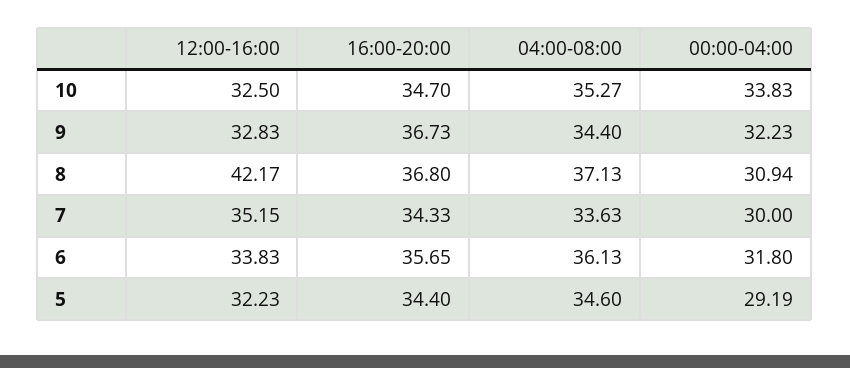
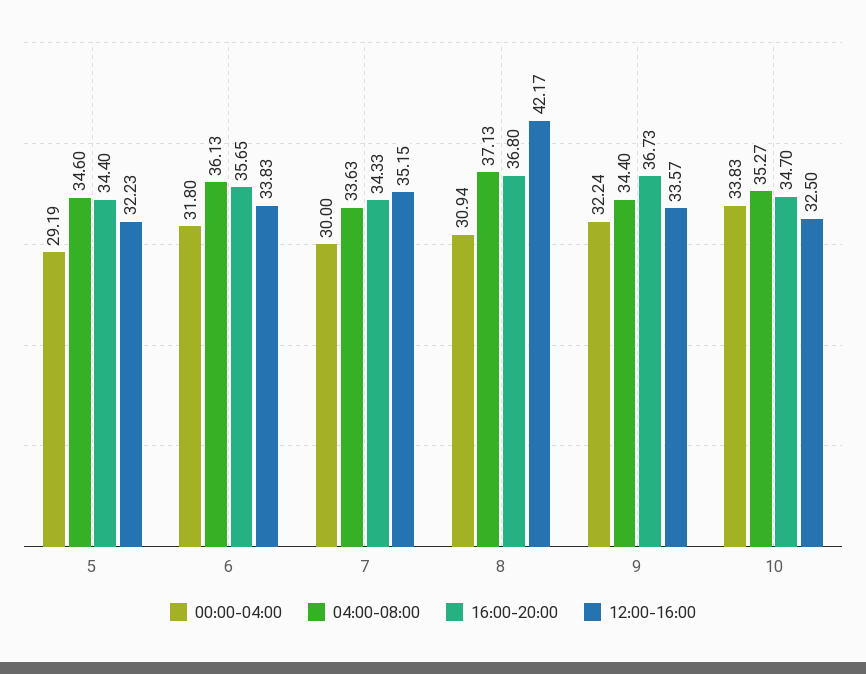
12:00-16:00, 9: 32.83 -> 33.57
00:00-04:00, 9: 32.23 -> 32.24

